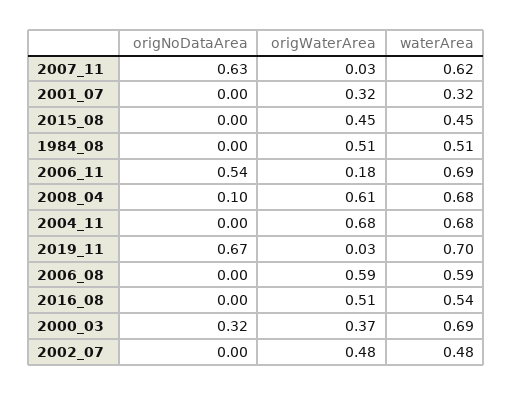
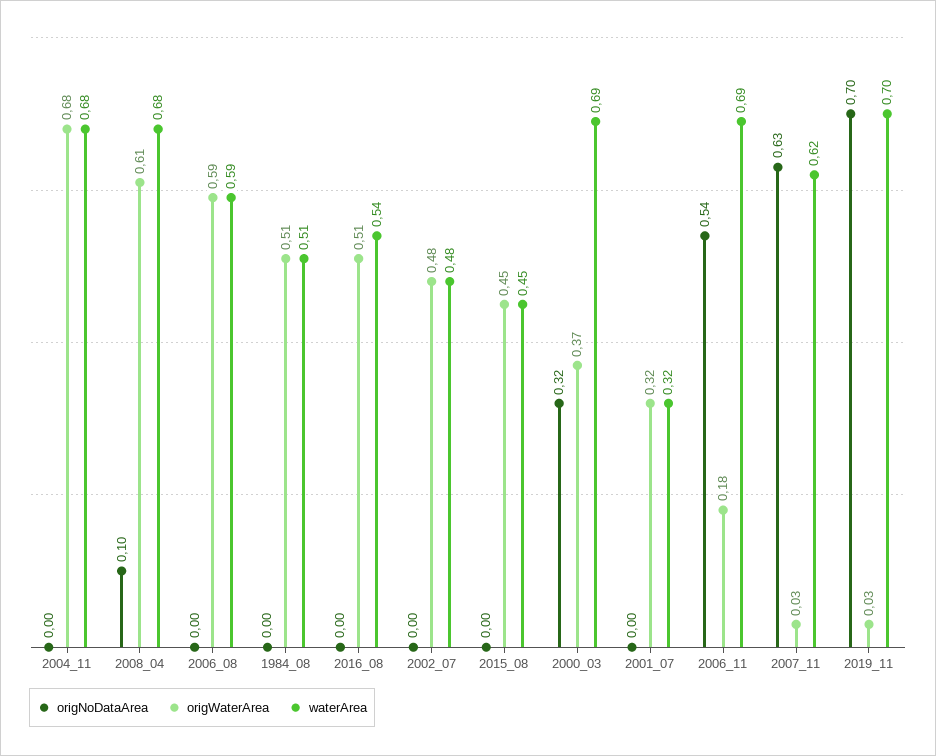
origNoDataArea, 2019_11: 0.67 -> 0.7

